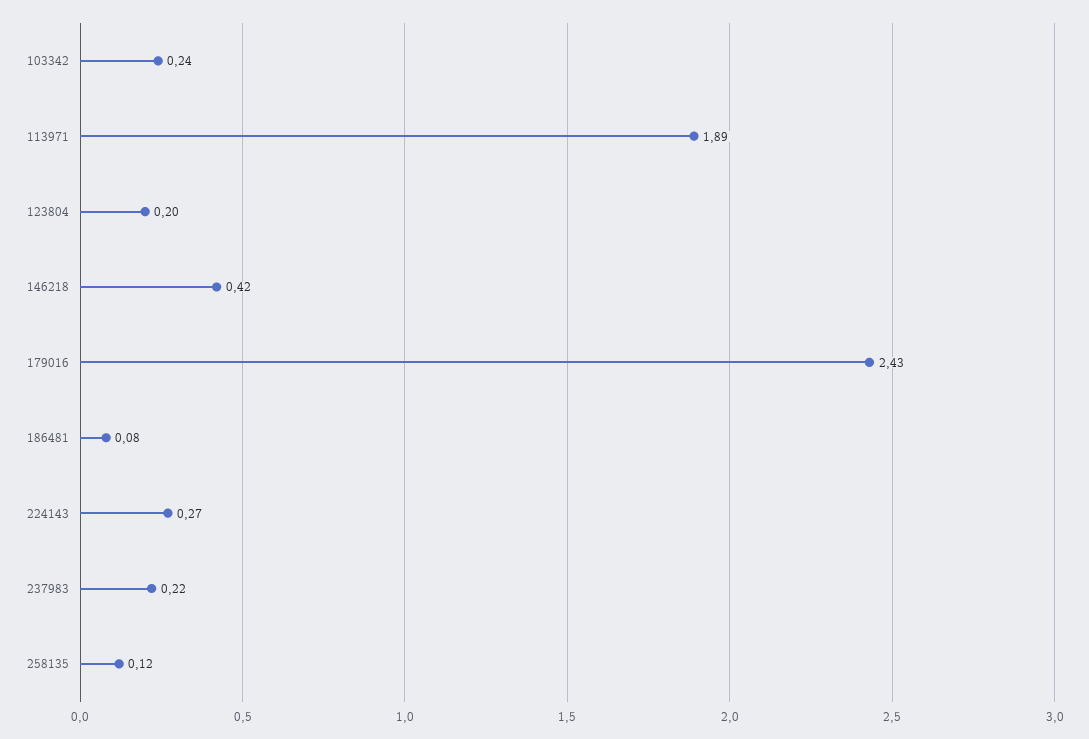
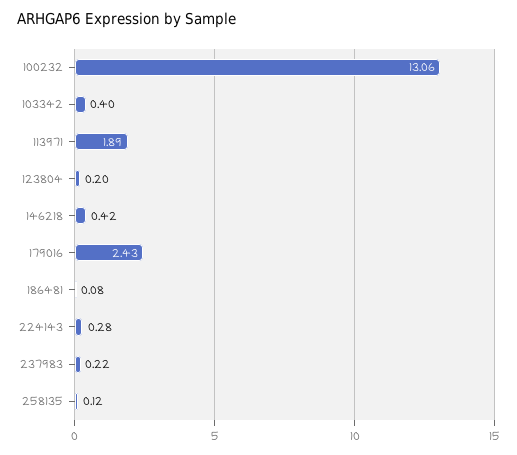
103342: 0.24 -> 0.4
224143: 0.27 -> 0.28
100232: none -> 13.06

